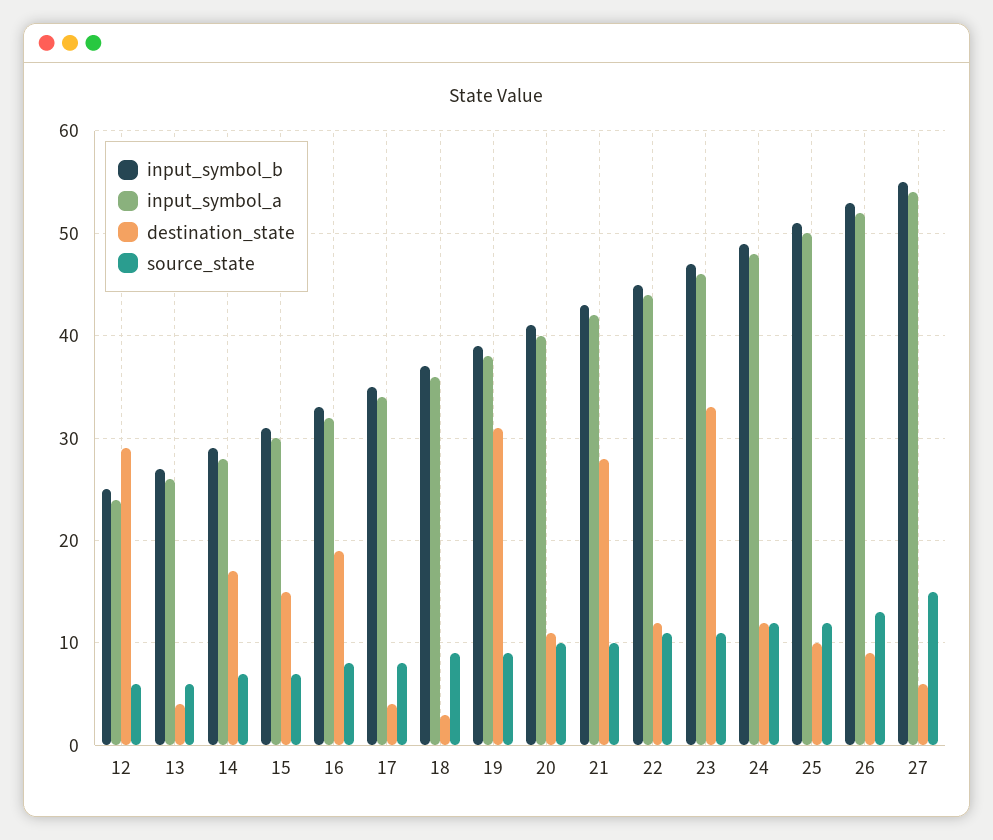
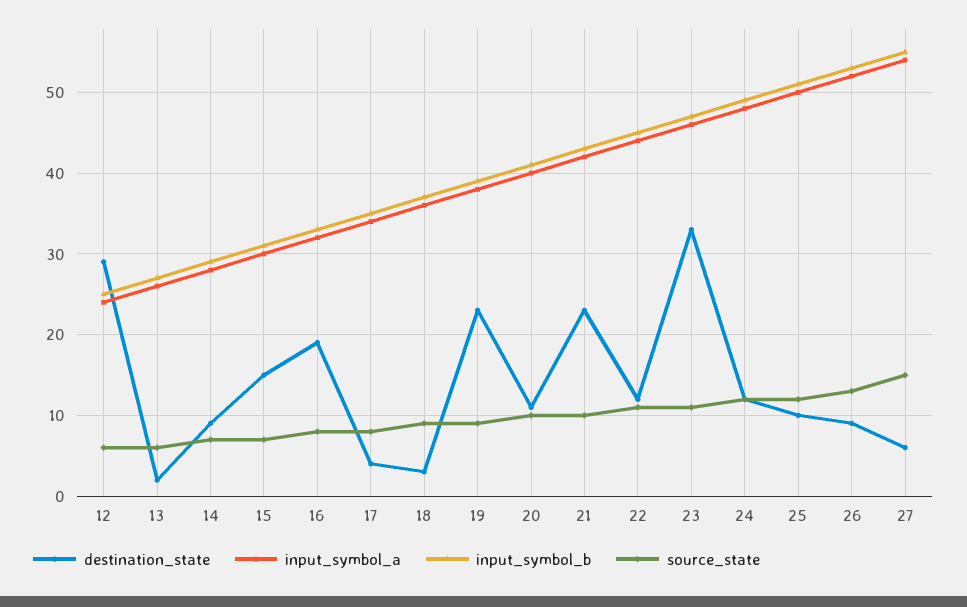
destination_state, 13: 4 -> 2
destination_state, 14: 17 -> 9
destination_state, 19: 31 -> 23
destination_state, 21: 28 -> 23

